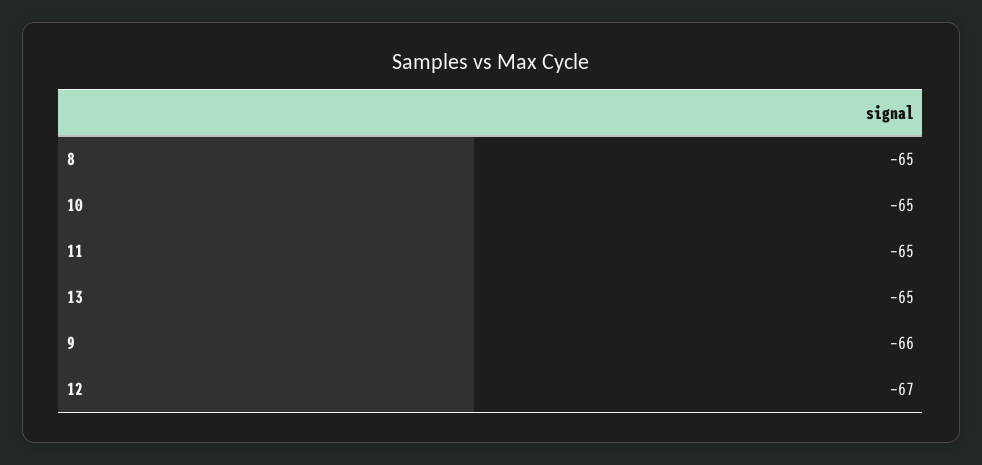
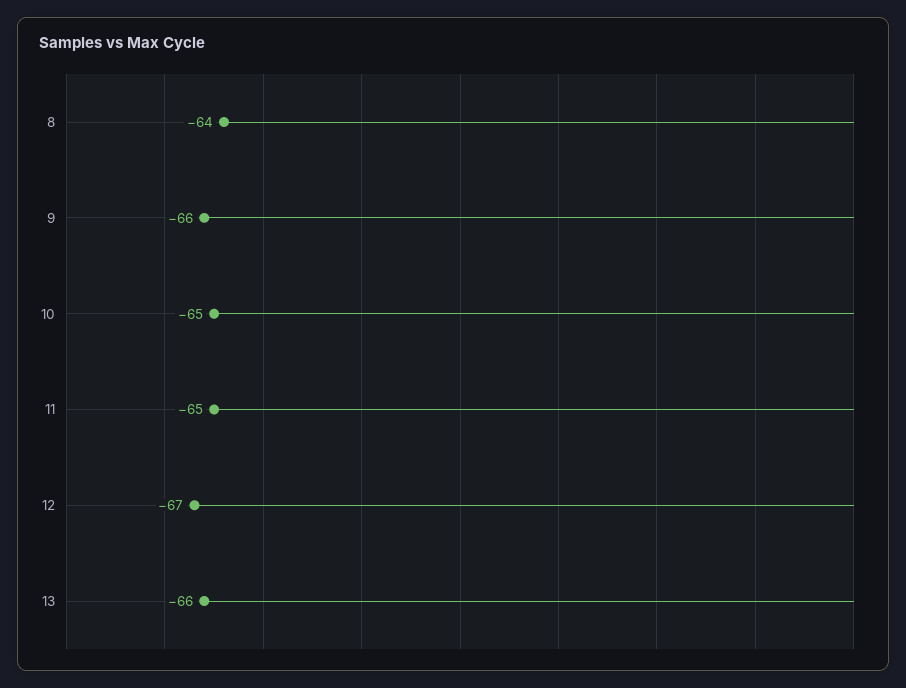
8: -65 -> -64
13: -65 -> -66

